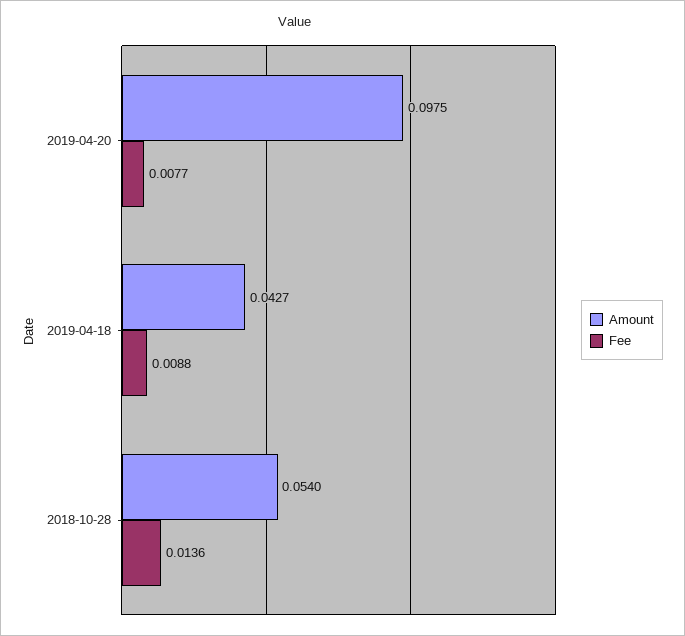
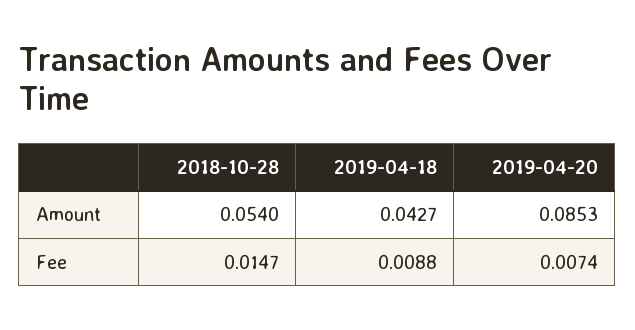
Amount, 2019-04-20: 0.0975 -> 0.0853
Fee, 2019-04-20: 0.0077 -> 0.0074
Fee, 2018-10-28: 0.0136 -> 0.0147

